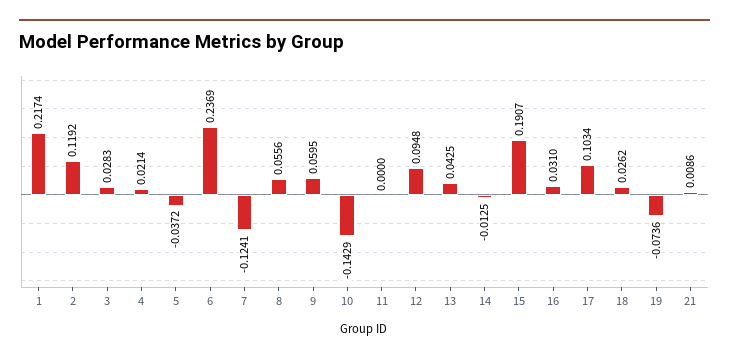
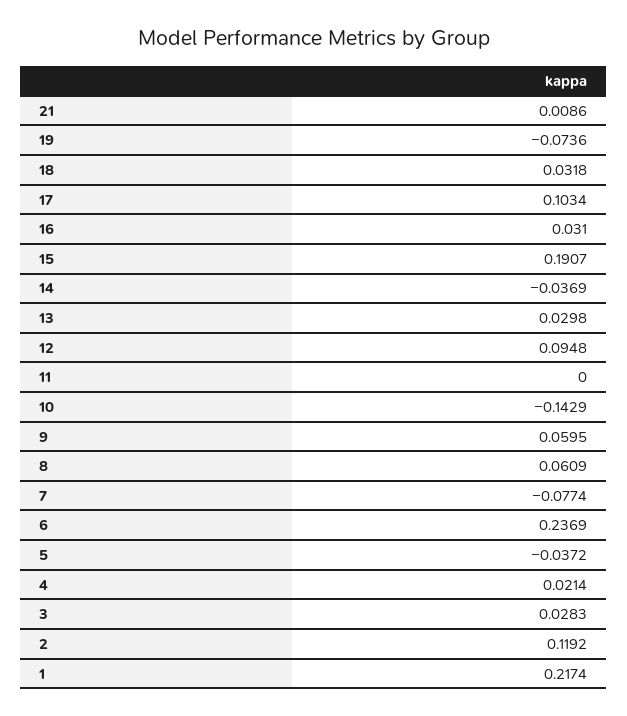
7: -0.1241 -> -0.0774
8: 0.0556 -> 0.0609
13: 0.0425 -> 0.0298
14: -0.0125 -> -0.0369
18: 0.0262 -> 0.0318

